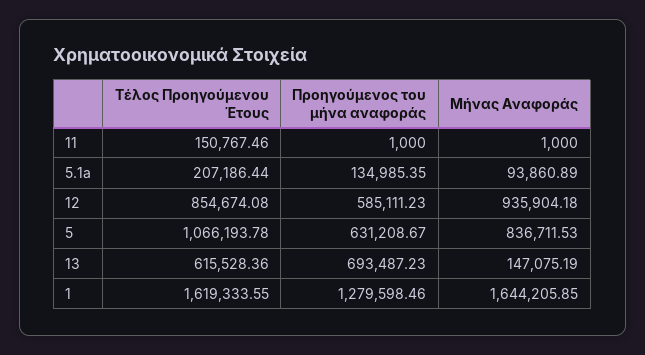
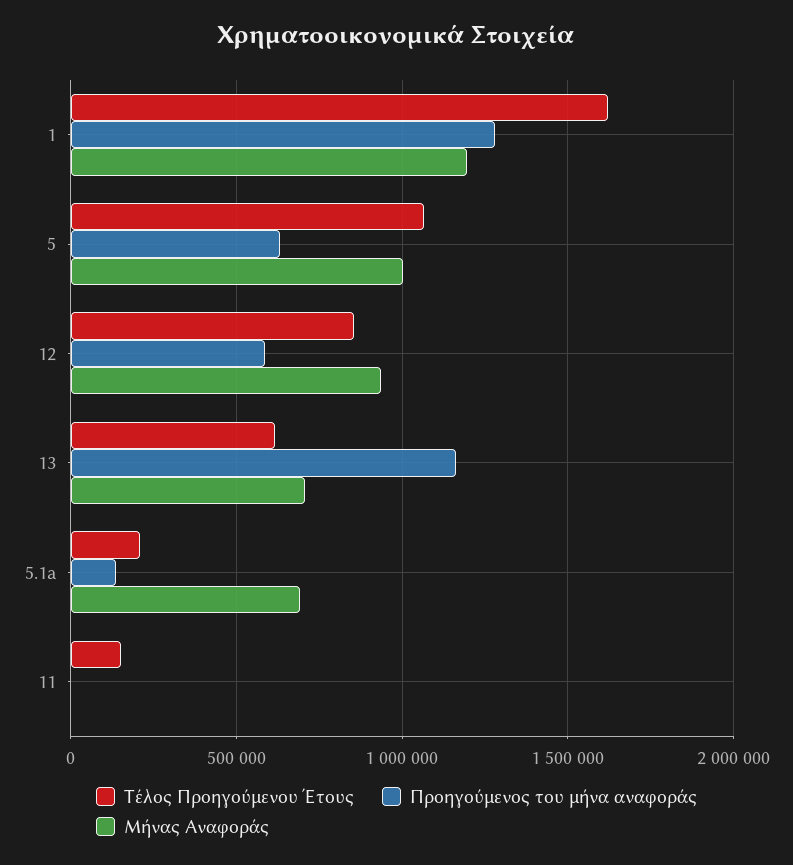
Μήνας Αναφοράς, 5.1a: 93860.89 -> 700000
Μήνας Αναφοράς, 5: 836711.53 -> 1000000
Προηγούμενος του μήνα αναφοράς, 13: 693487.23 -> 1150000
Μήνας Αναφοράς, 13: 147075.19 -> 700000
Μήνας Αναφοράς, 1: 1644205.85 -> 1200000

